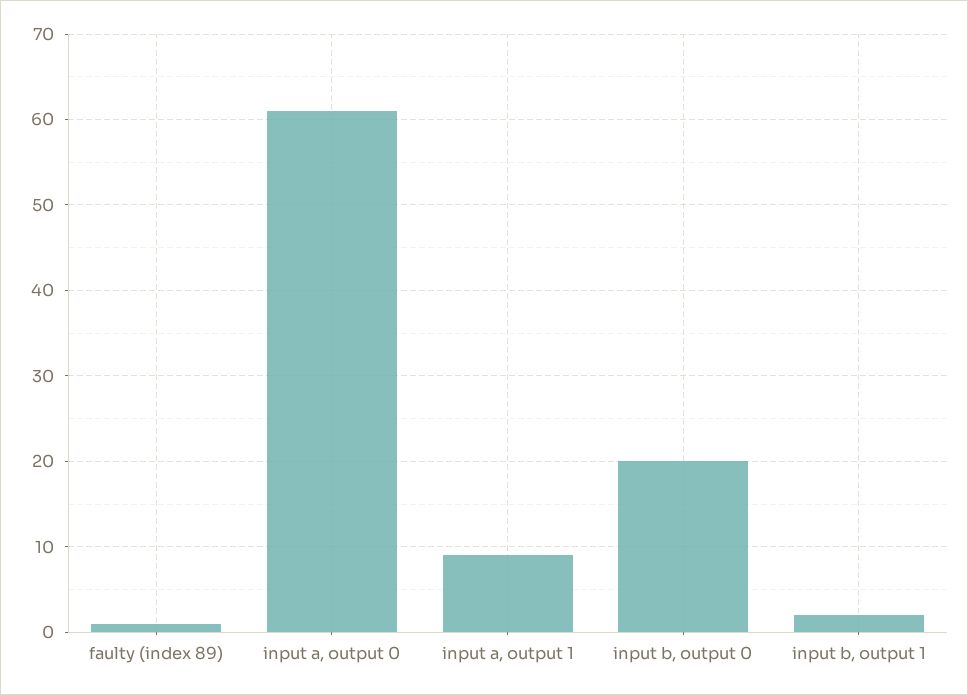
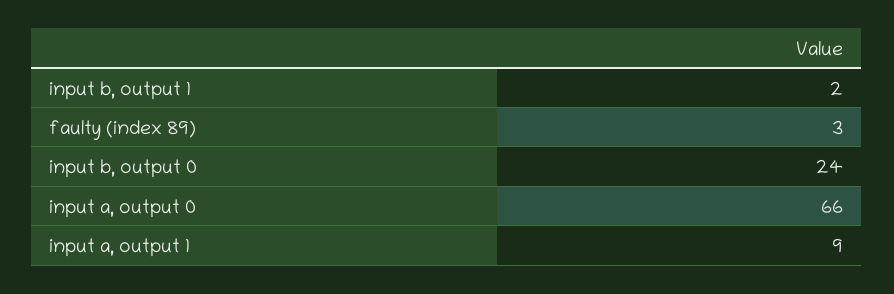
faulty (index 89): 1 -> 3
input a, output 0: 61 -> 66
input b, output 0: 20 -> 24

